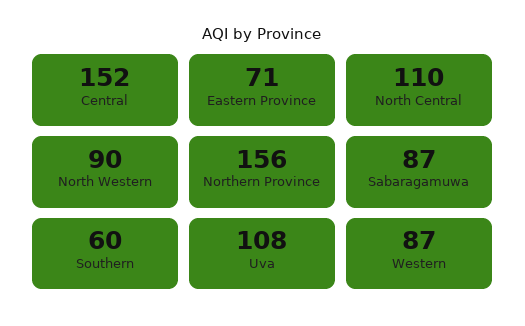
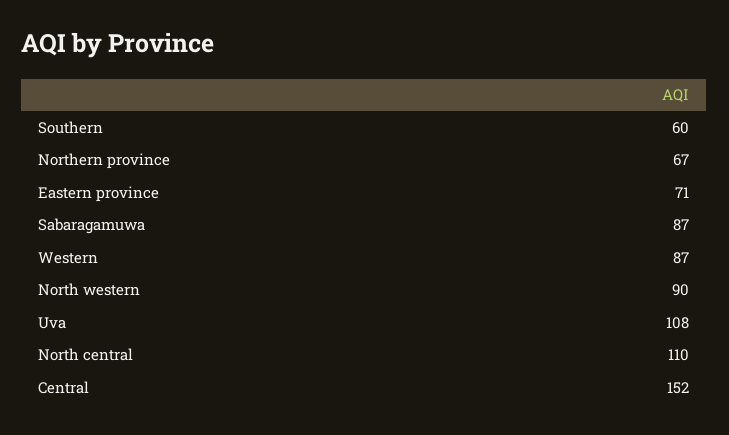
Northern Province: 156 -> 67

